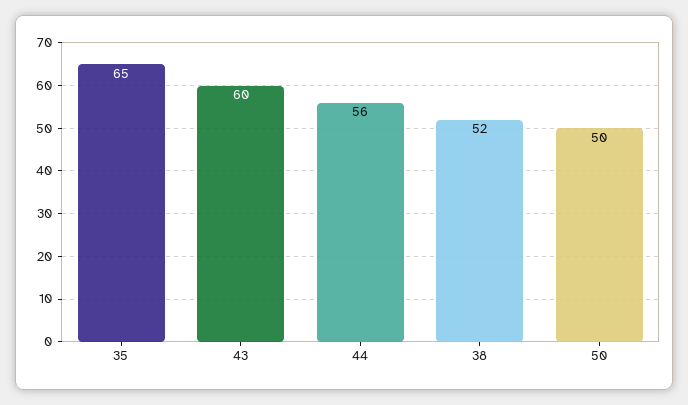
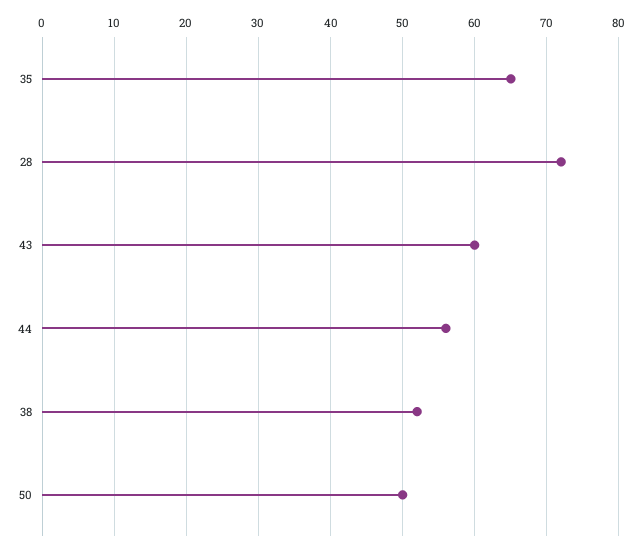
28: none -> 72

